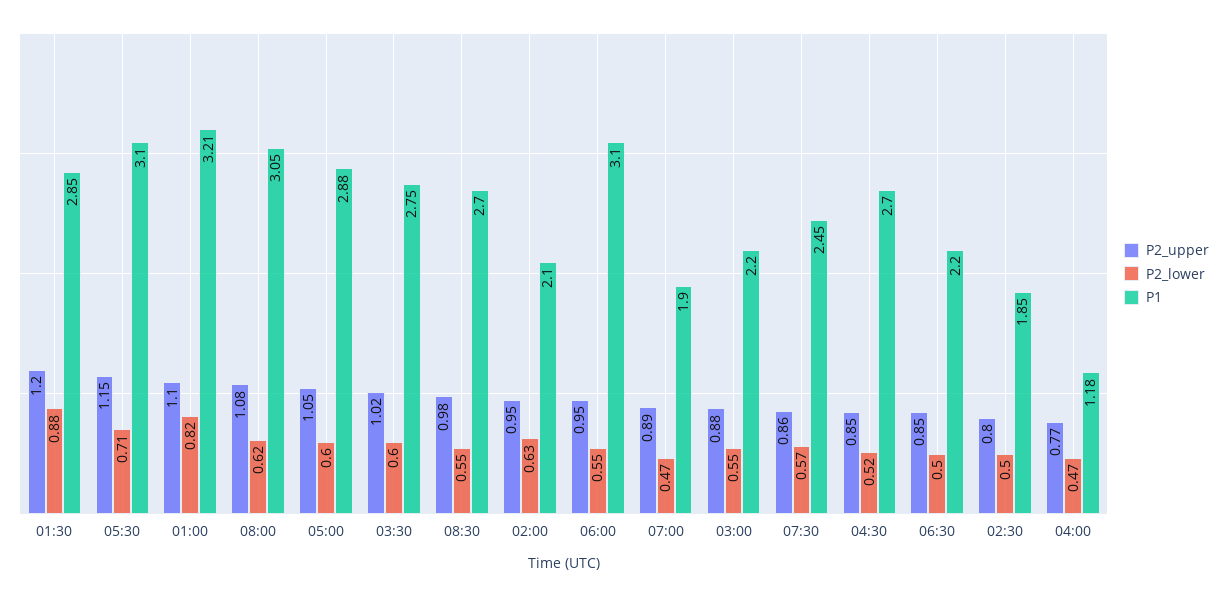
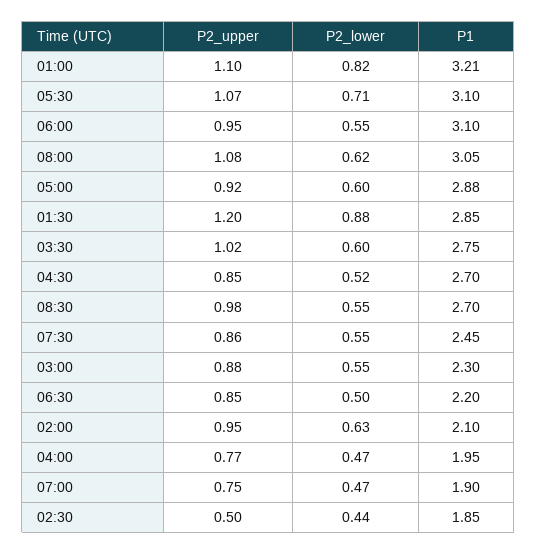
P2_upper, 05:30: 1.15 -> 1.07
P2_upper, 05:00: 1.05 -> 0.92
P2_upper, 07:00: 0.89 -> 0.75
P1, 03:00: 2.2 -> 2.3
P2_lower, 07:30: 0.57 -> 0.55
P2_upper, 02:30: 0.8 -> 0.5
P2_lower, 02:30: 0.5 -> 0.44
P1, 04:00: 1.18 -> 1.95

